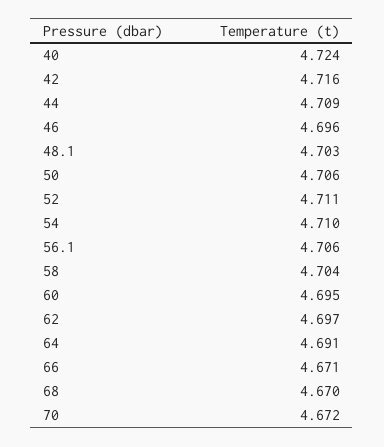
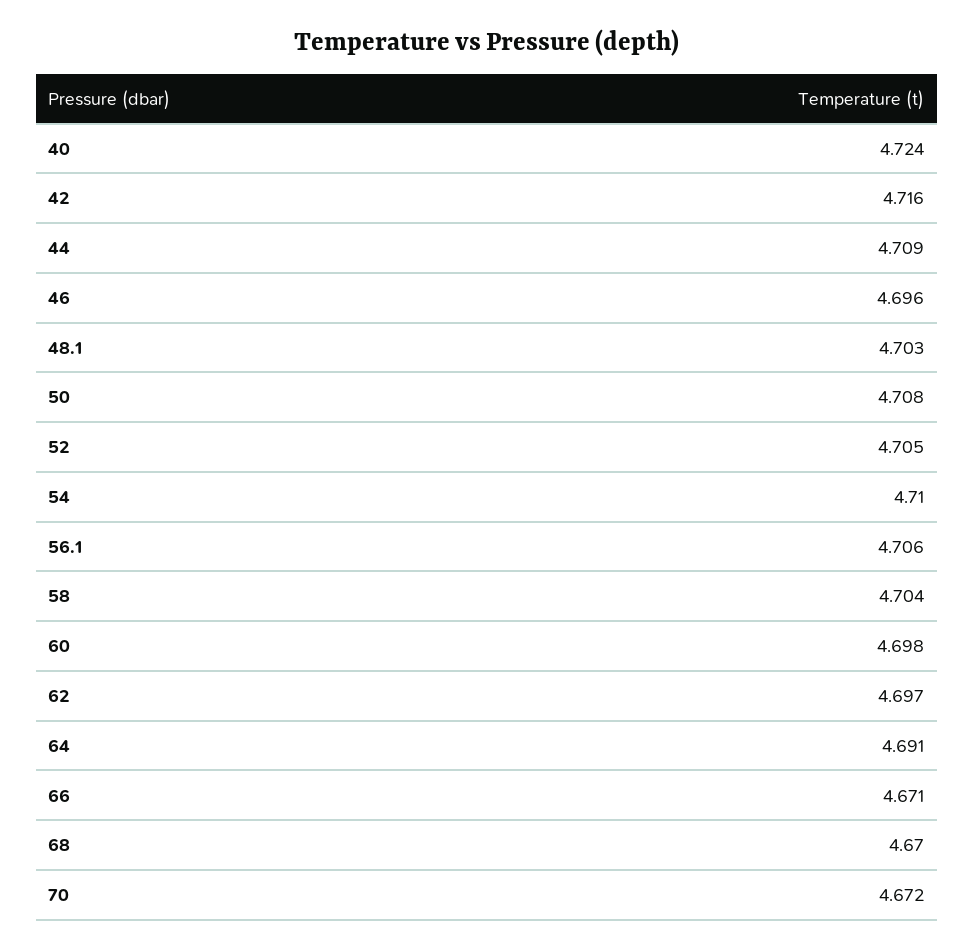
50: 4.706 -> 4.708
52: 4.711 -> 4.705
60: 4.695 -> 4.698

